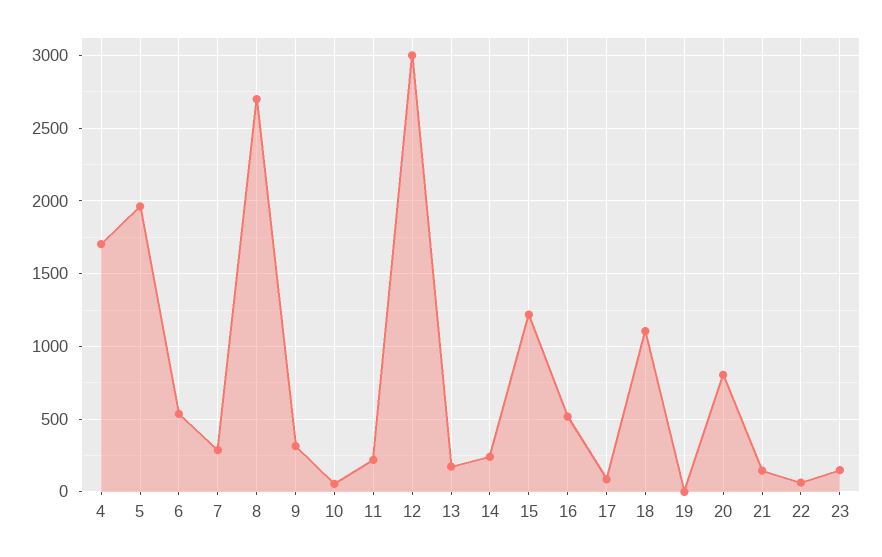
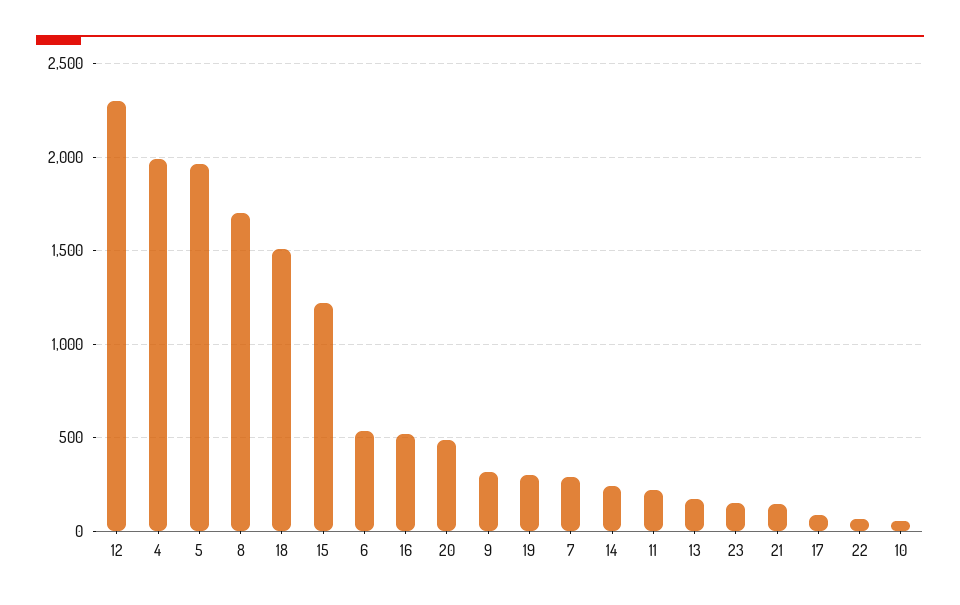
4: 1700 -> 2000
8: 2700 -> 1700
12: 3000 -> 2300
18: 1100 -> 1500
19: 0 -> 300
20: 800 -> 500

